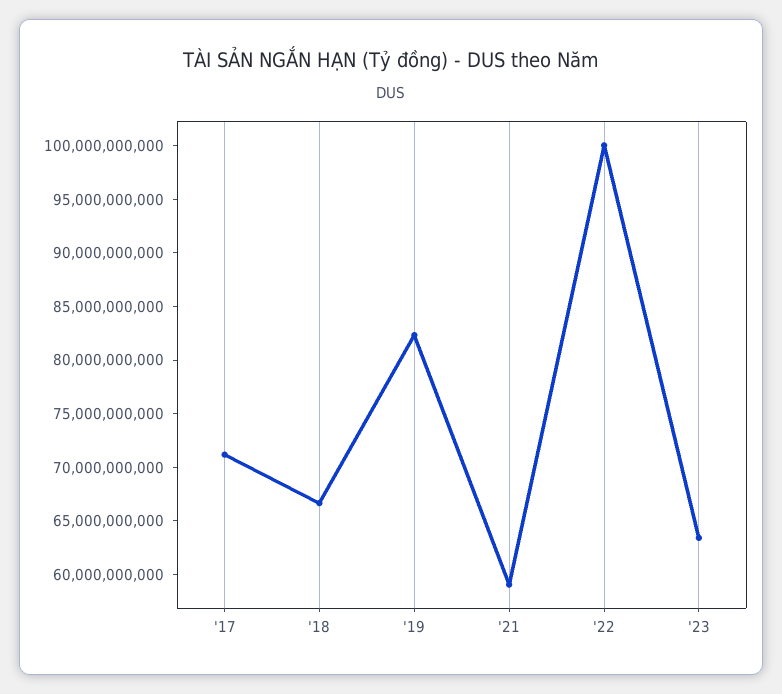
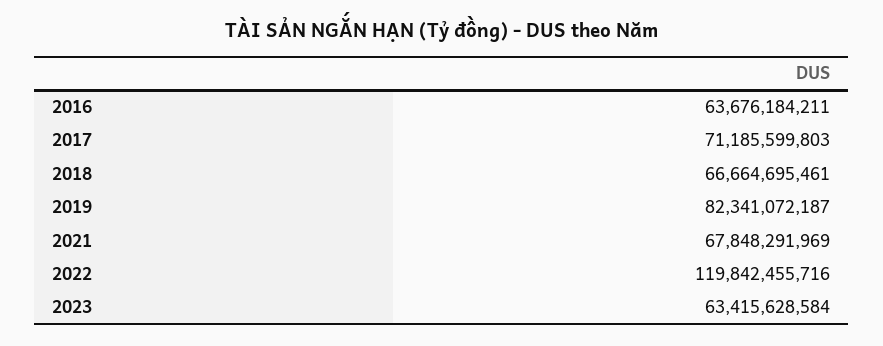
'21: 59000000000 -> 67848291969
'22: 100000000000 -> 119842455716
2016: none -> 63676184211

